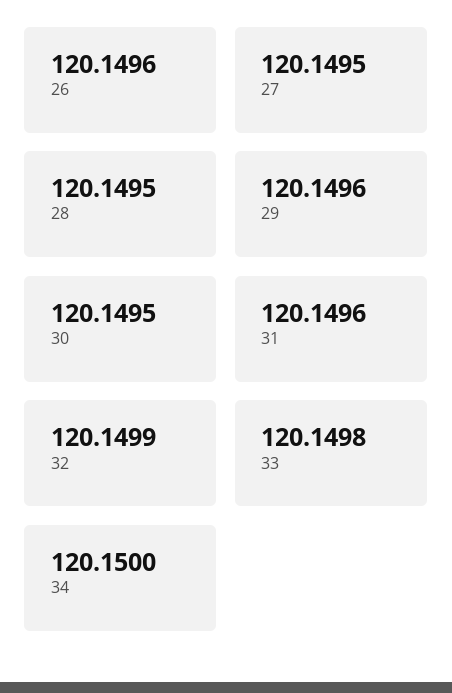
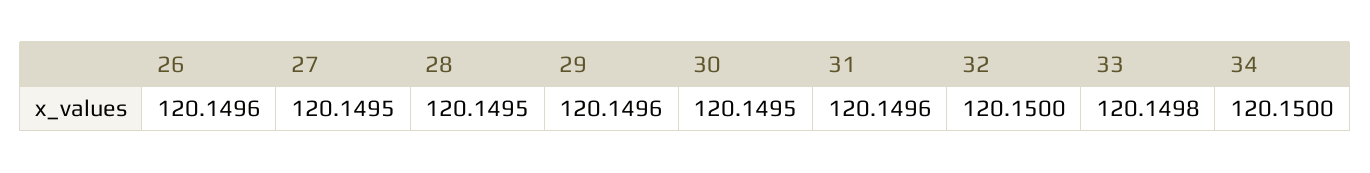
32: 120.1499 -> 120.15

